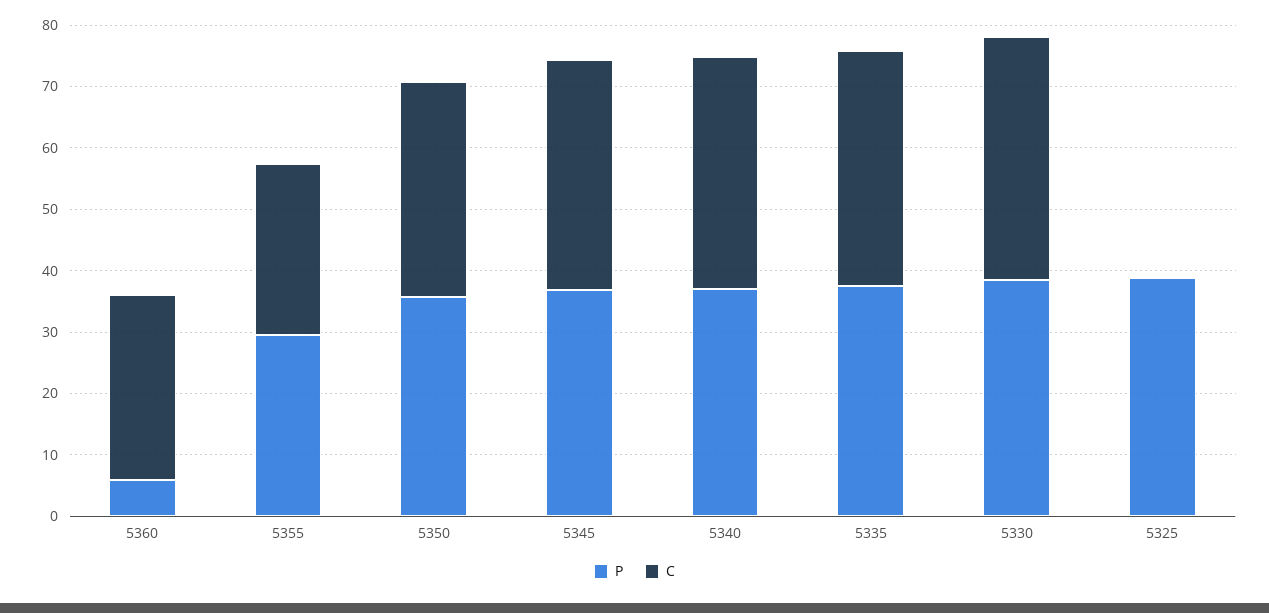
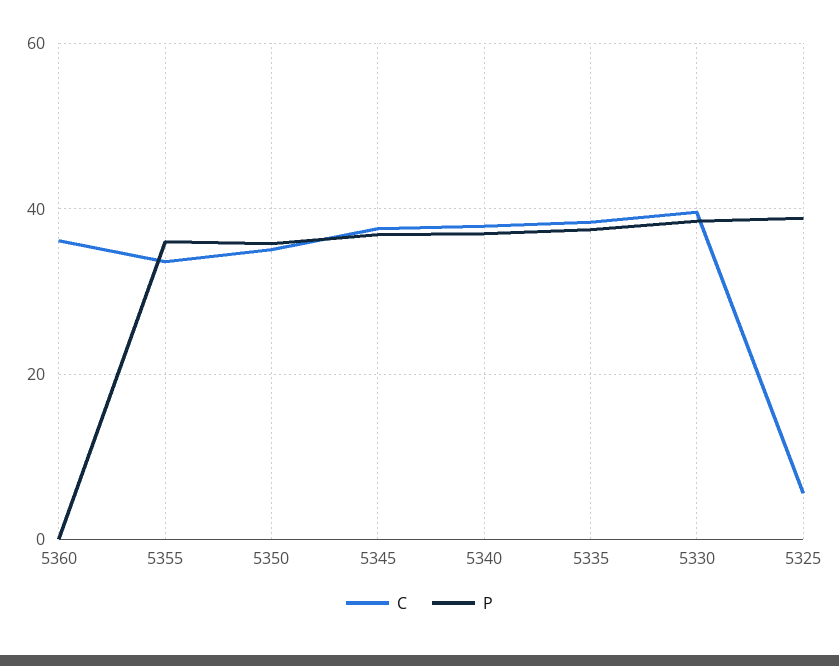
P, 5360: 6 -> 0
C, 5360: 30 -> 36
P, 5355: 30 -> 36
C, 5355: 28 -> 34
C, 5325: 0 -> 6

